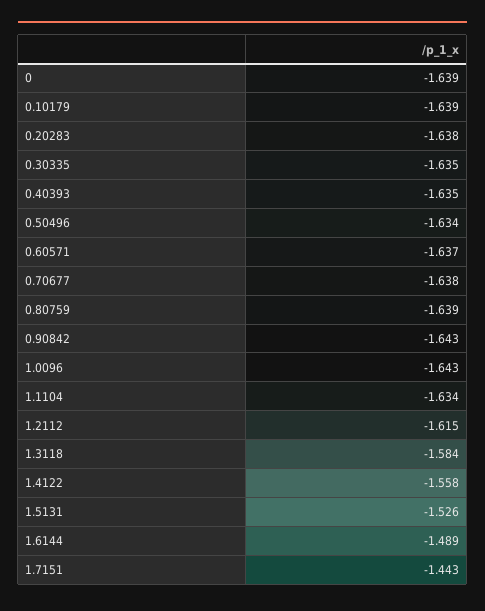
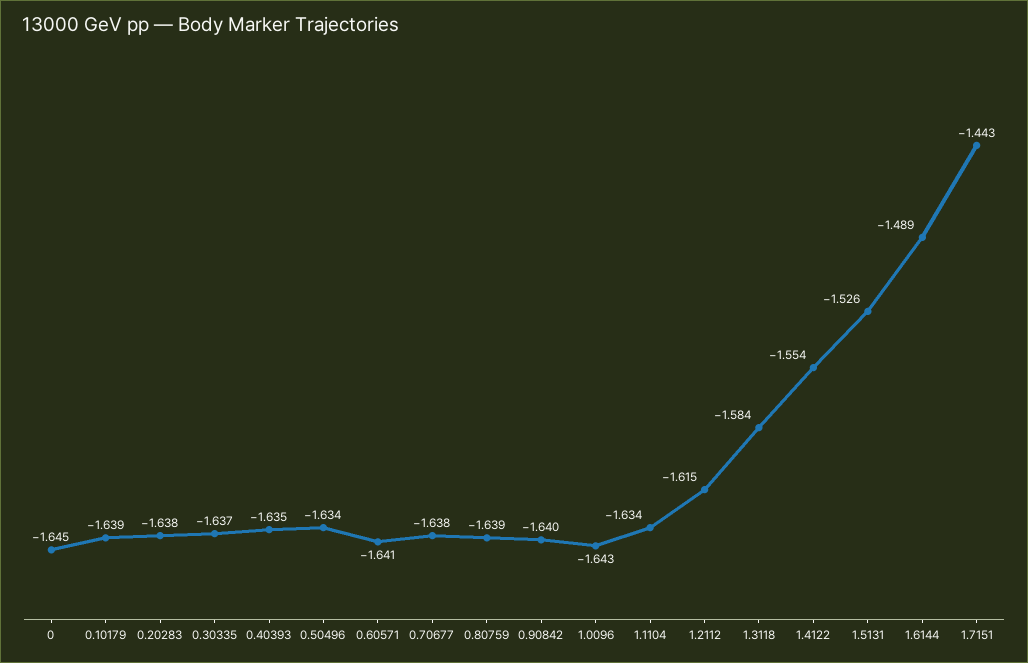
0: -1.639 -> -1.645
0.30335: -1.635 -> -1.637
0.60571: -1.637 -> -1.641
0.90842: -1.643 -> -1.64
1.4122: -1.558 -> -1.554

